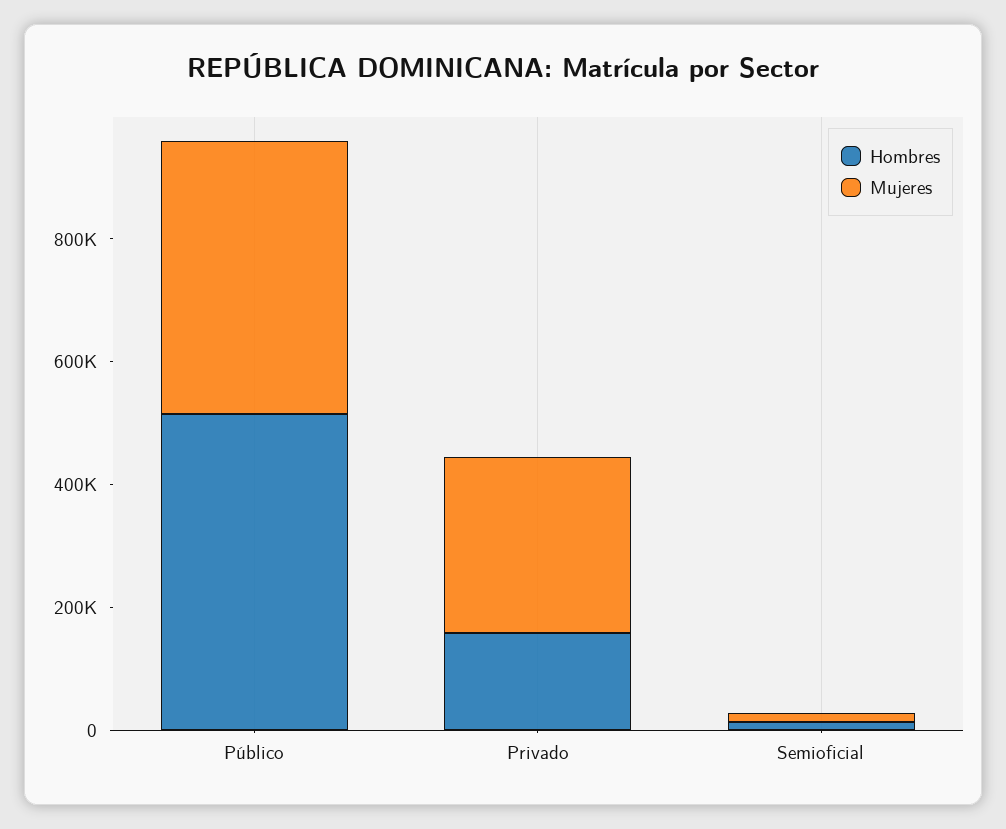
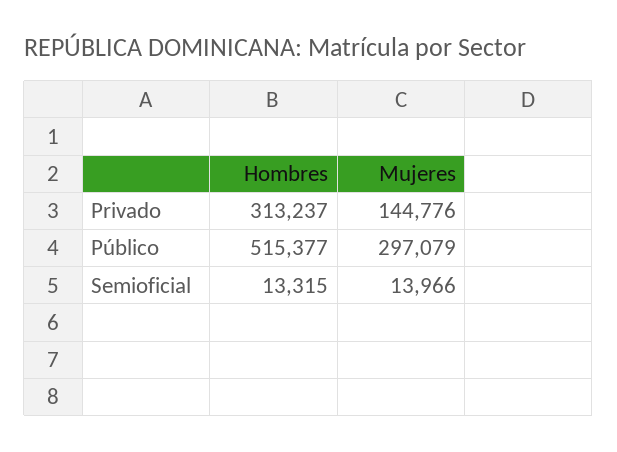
Mujeres, Público: 450000 -> 297079
Hombres, Privado: 150000 -> 313237
Mujeres, Privado: 300000 -> 144776

